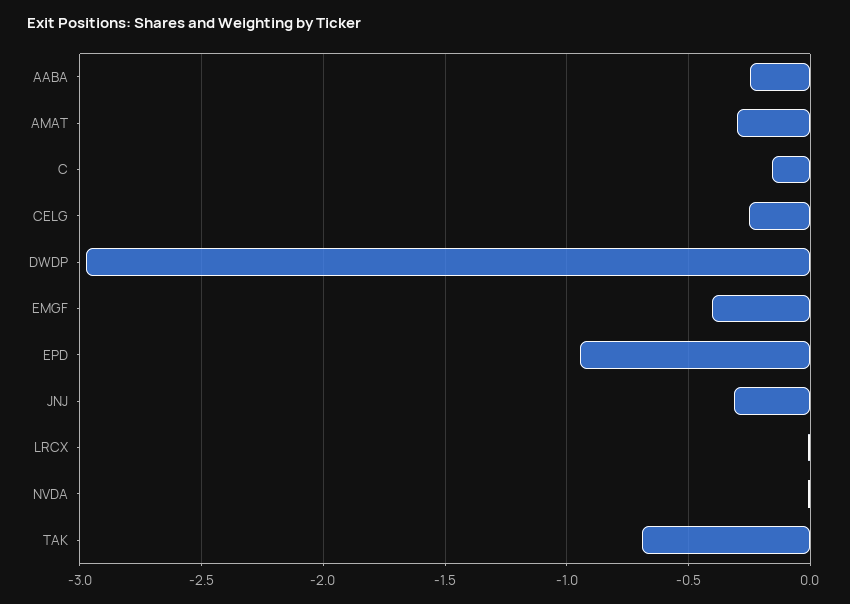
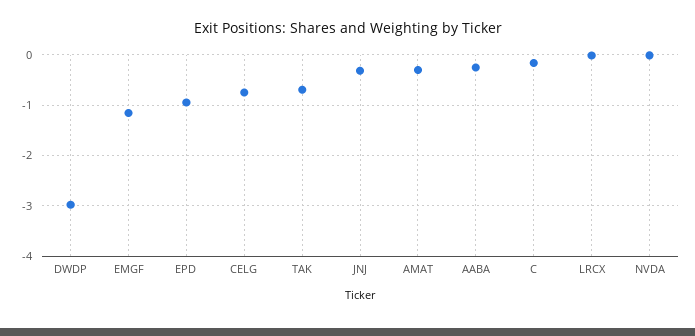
CELG: -0.25 -> -0.8
EMGF: -0.4 -> -1.2

